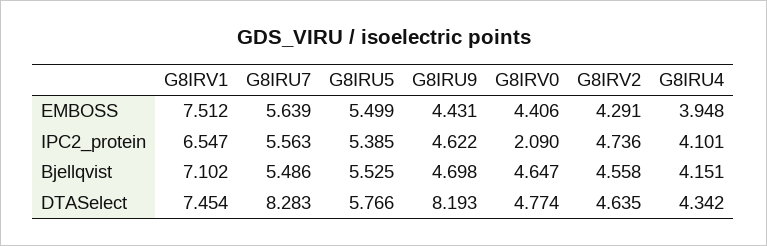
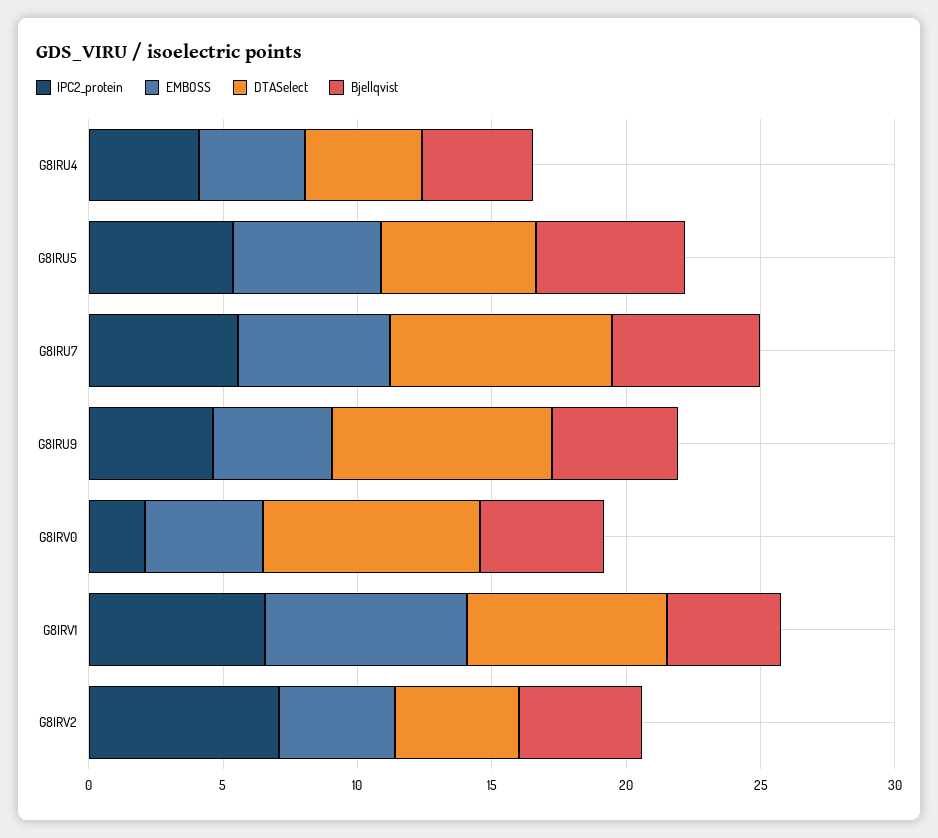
IPC2_protein, G8IRV2: 4.736 -> 7
Bjellqvist, G8IRV1: 7.102 -> 4
DTASelect, G8IRV0: 4.774 -> 8

